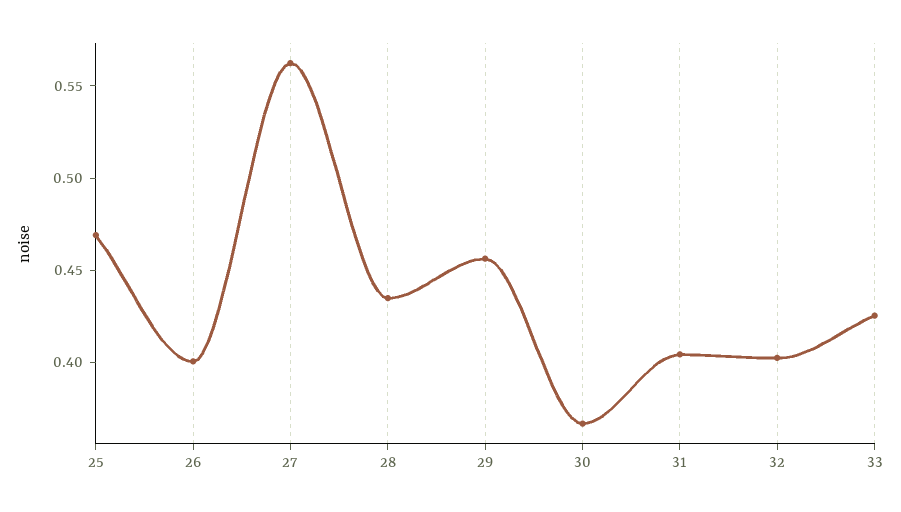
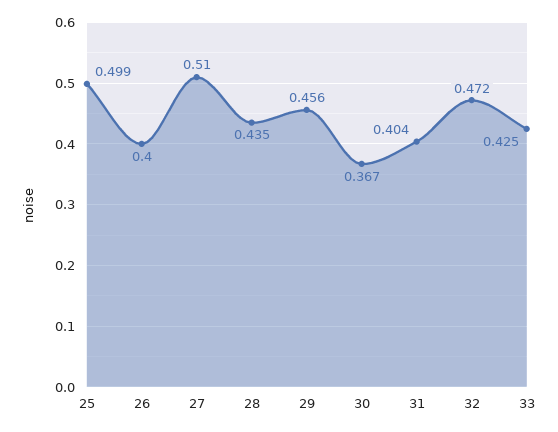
25: 0.47 -> 0.499
27: 0.56 -> 0.51
32: 0.4 -> 0.472

